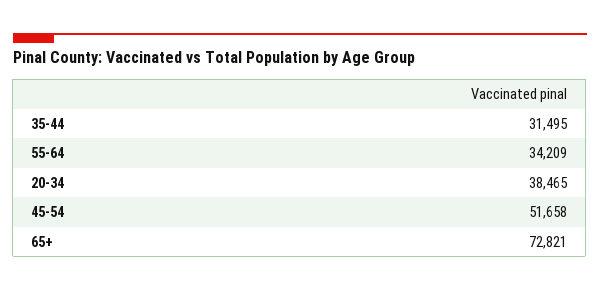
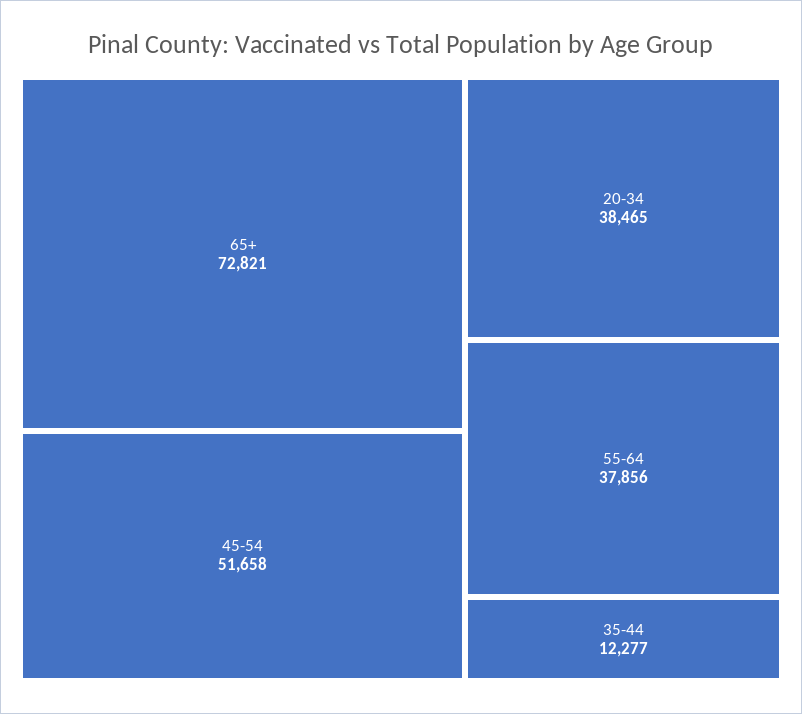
35-44: 31495 -> 12277
55-64: 34209 -> 37856

